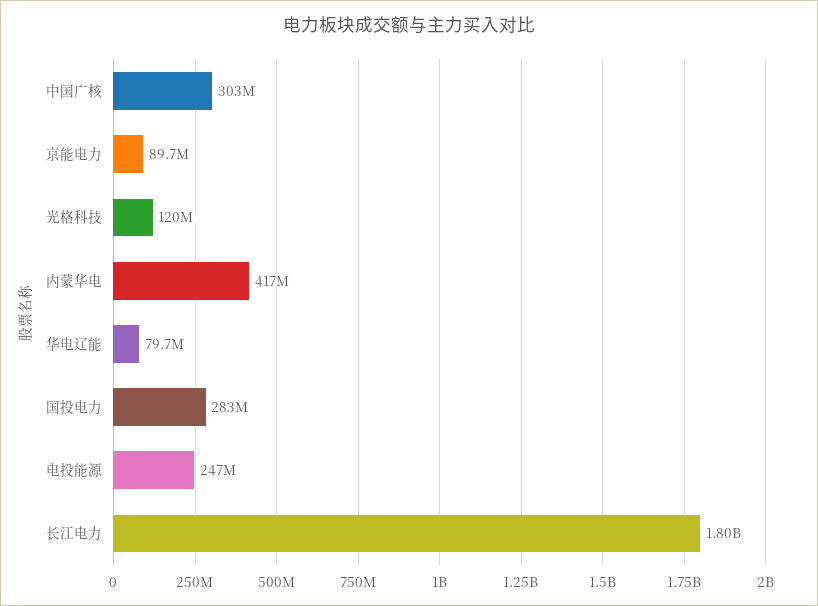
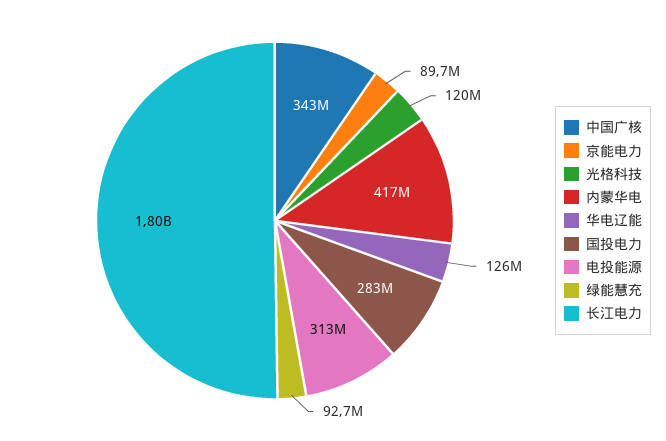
中国广核: 303000000 -> 343000000
华电辽能: 79700000 -> 126000000
电投能源: 247000000 -> 313000000
绿能慧充: none -> 92700000

